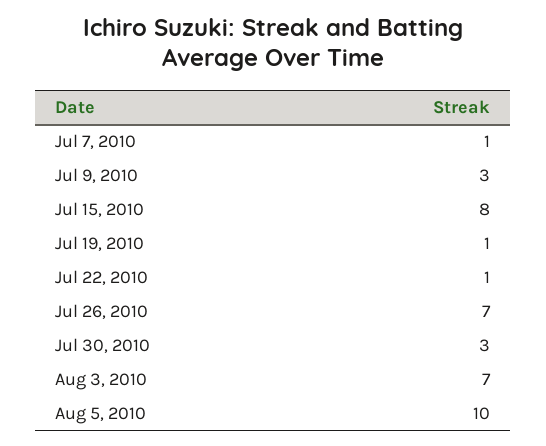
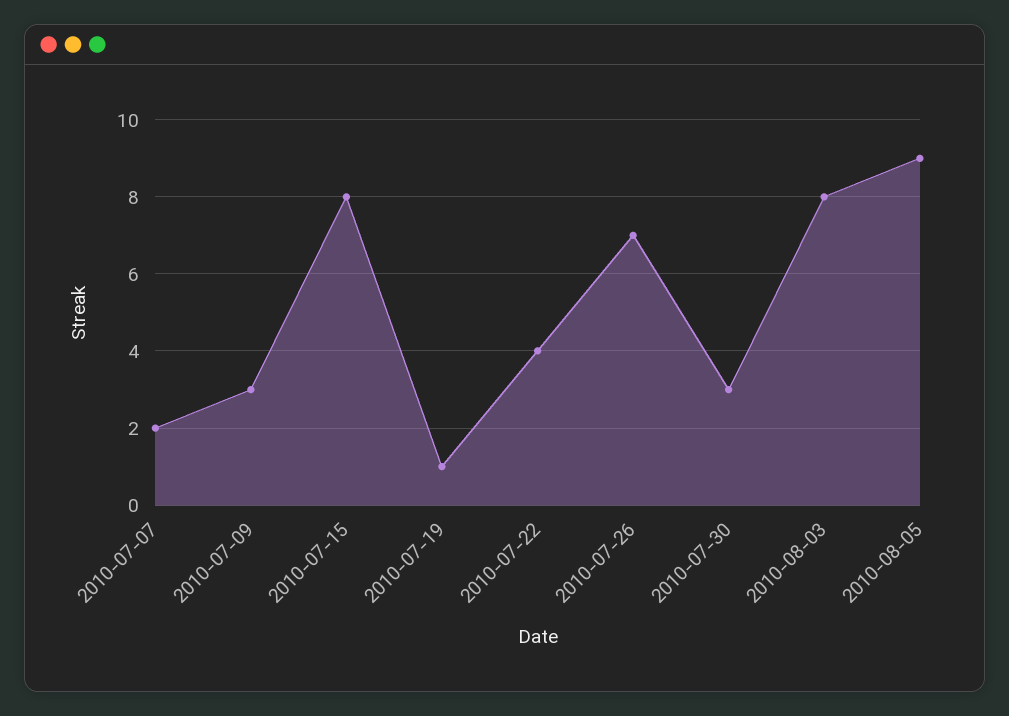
Jul 7, 2010: 1 -> 2
Jul 22, 2010: 1 -> 4
Aug 3, 2010: 7 -> 8
Aug 5, 2010: 10 -> 9

